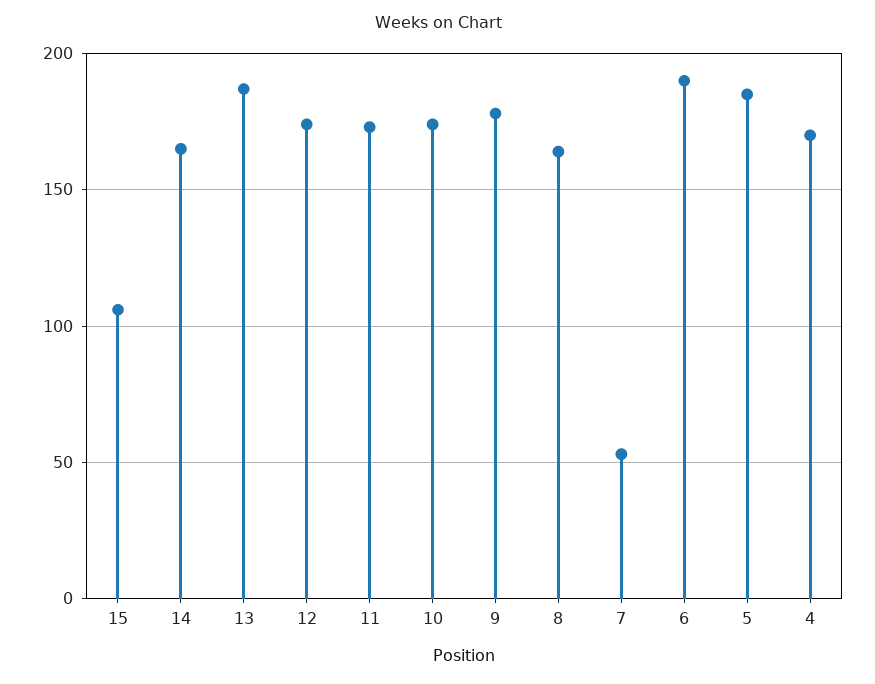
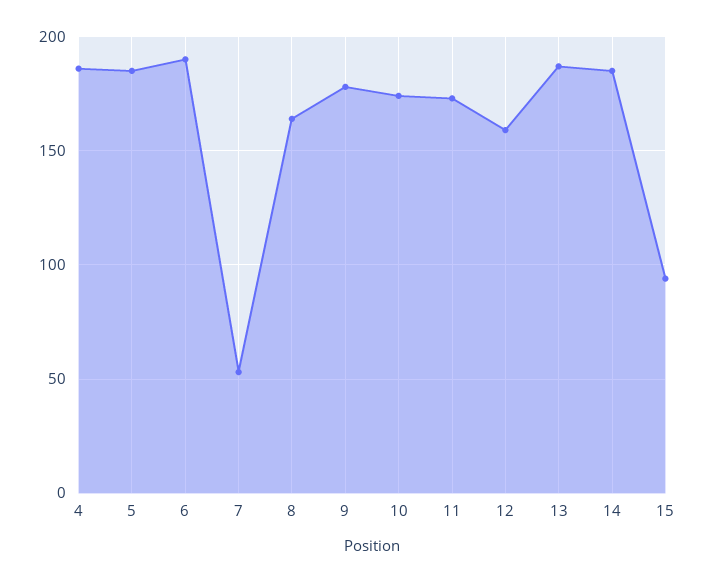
15: 105 -> 95
14: 165 -> 185
12: 175 -> 160
4: 170 -> 185

